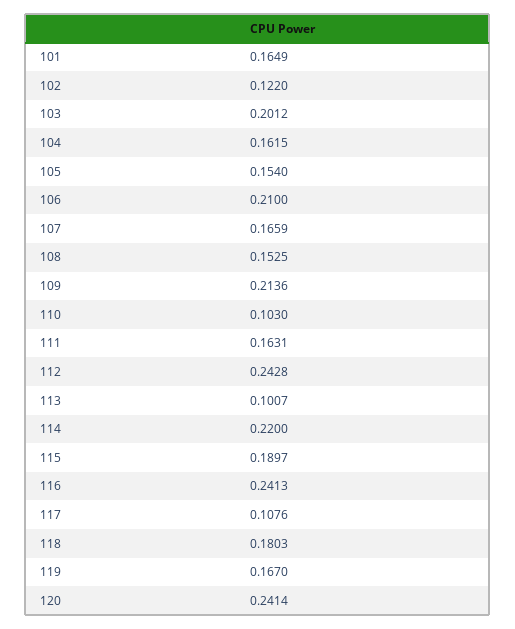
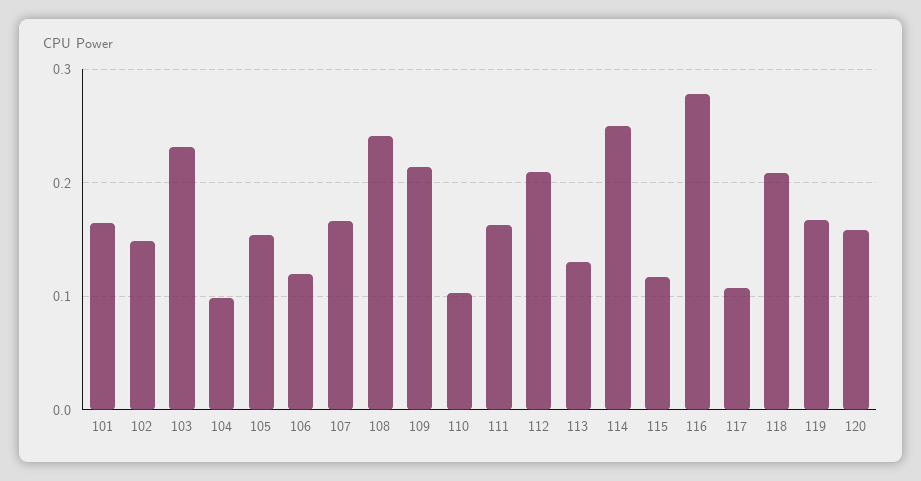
102: 0.122 -> 0.15
103: 0.2012 -> 0.23
104: 0.1615 -> 0.1
106: 0.21 -> 0.12
108: 0.1525 -> 0.24
112: 0.2428 -> 0.21
113: 0.1007 -> 0.13
114: 0.22 -> 0.25
115: 0.1897 -> 0.12
116: 0.2413 -> 0.28
118: 0.1803 -> 0.21
120: 0.2414 -> 0.16

